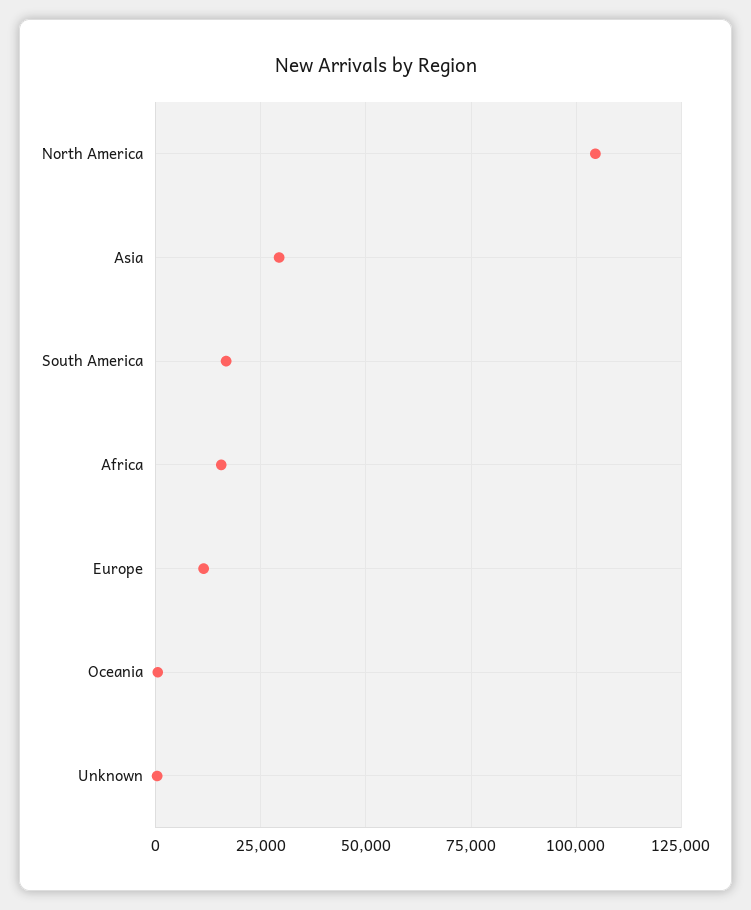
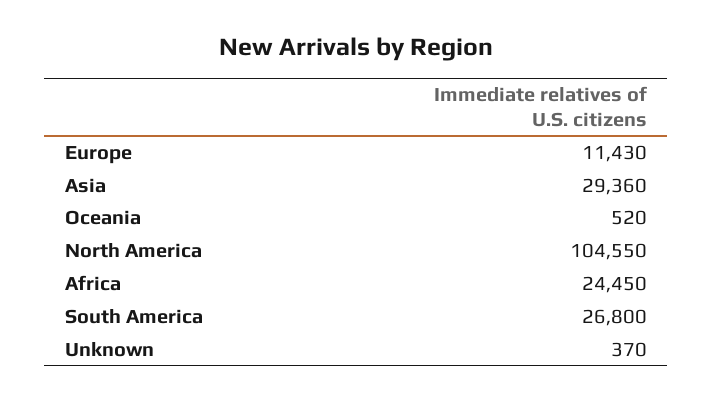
South America: 17500 -> 26800
Africa: 15000 -> 24450

